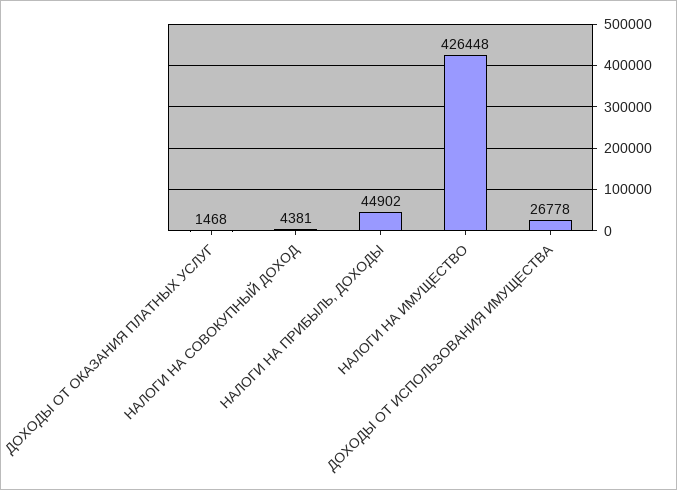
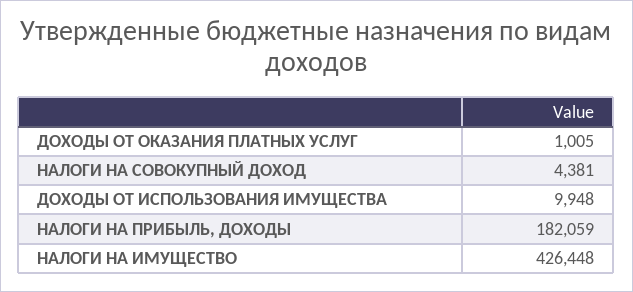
ДОХОДЫ ОТ ОКАЗАНИЯ ПЛАТНЫХ УСЛУГ: 1468 -> 1005
НАЛОГИ НА ПРИБЫЛЬ, ДОХОДЫ: 44902 -> 182059
ДОХОДЫ ОТ ИСПОЛЬЗОВАНИЯ ИМУЩЕСТВА: 26778 -> 9948

